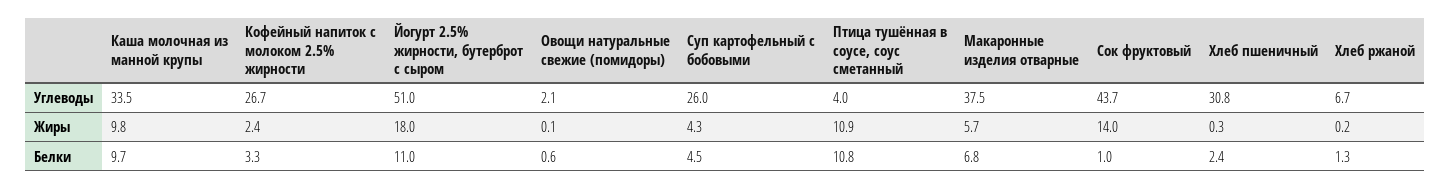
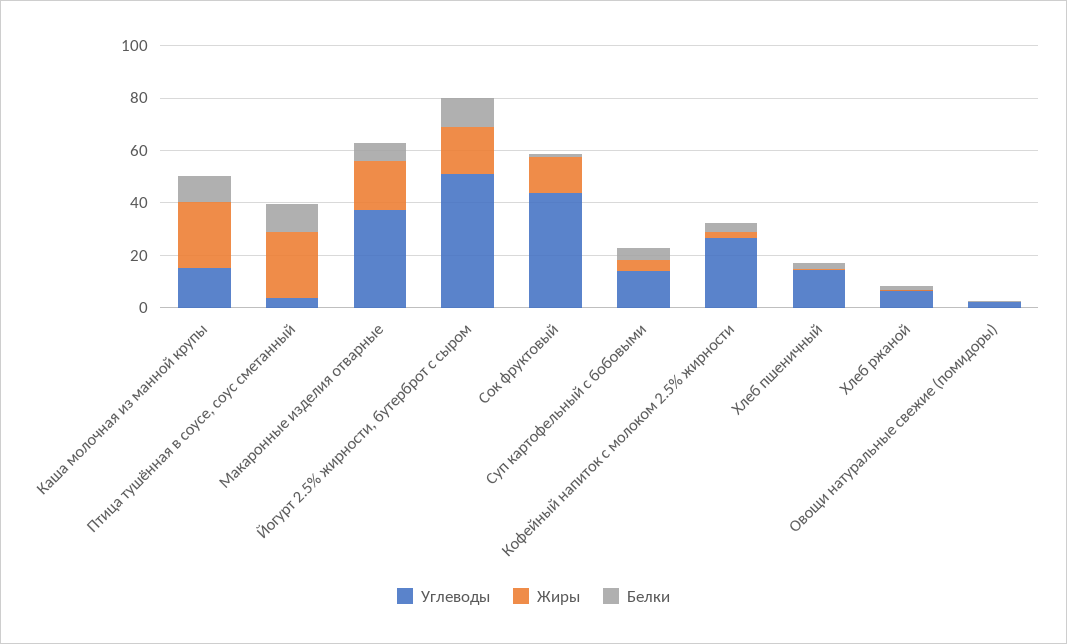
Углеводы, Каша молочная из манной крупы: 33.5 -> 15
Углеводы, Суп картофельный с бобовыми: 26 -> 15
Углеводы, Хлеб пшеничный: 30.8 -> 15
Жиры, Каша молочная из манной крупы: 9.8 -> 25
Жиры, Птица тушённая в соусе, соус сметанный: 10.9 -> 25
Жиры, Макаронные изделия отварные: 5.7 -> 20

